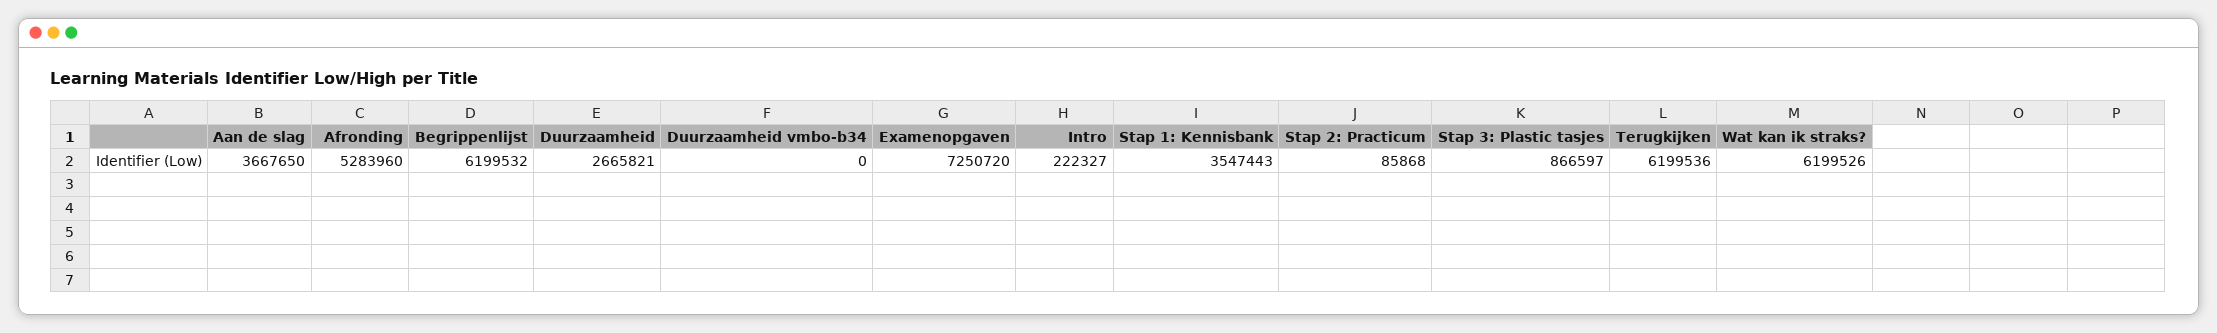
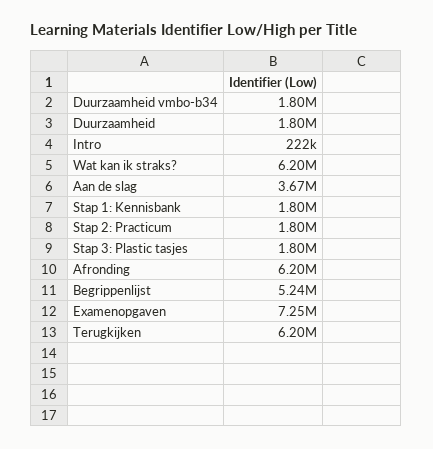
Afronding: 5283960 -> 6200000
Begrippenlijst: 6199532 -> 5240000
Duurzaamheid: 2665821 -> 1800000
Duurzaamheid vmbo-b34: 0 -> 1800000
Stap 1: Kennisbank: 3547443 -> 1800000
Stap 2: Practicum: 85868 -> 1800000
Stap 3: Plastic tasjes: 866597 -> 1800000

